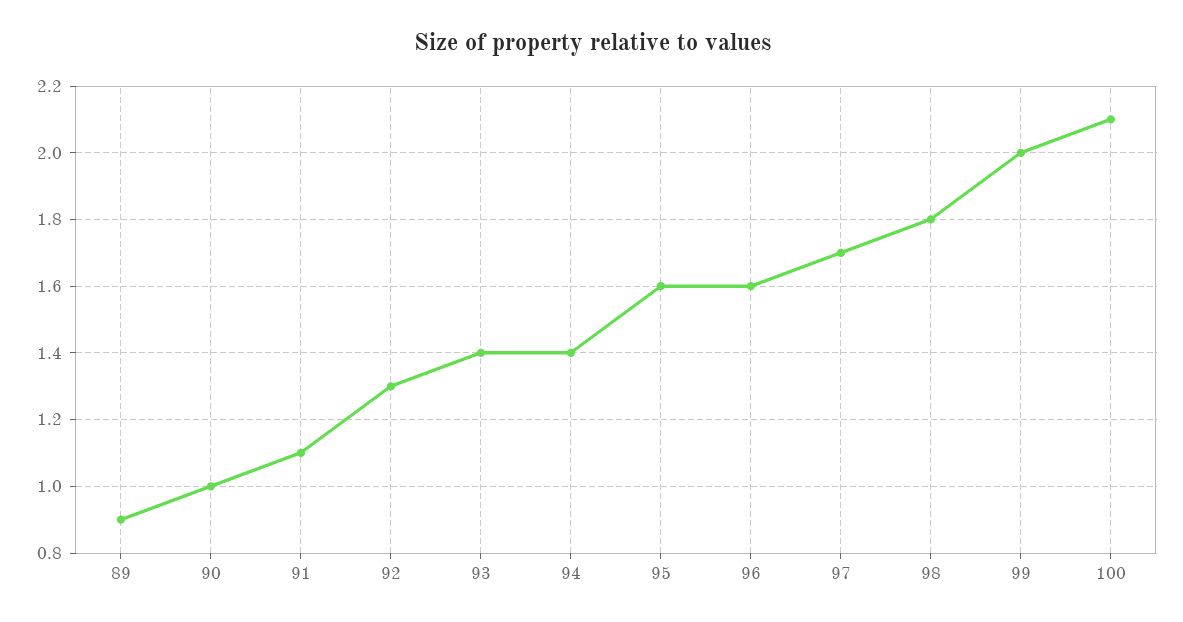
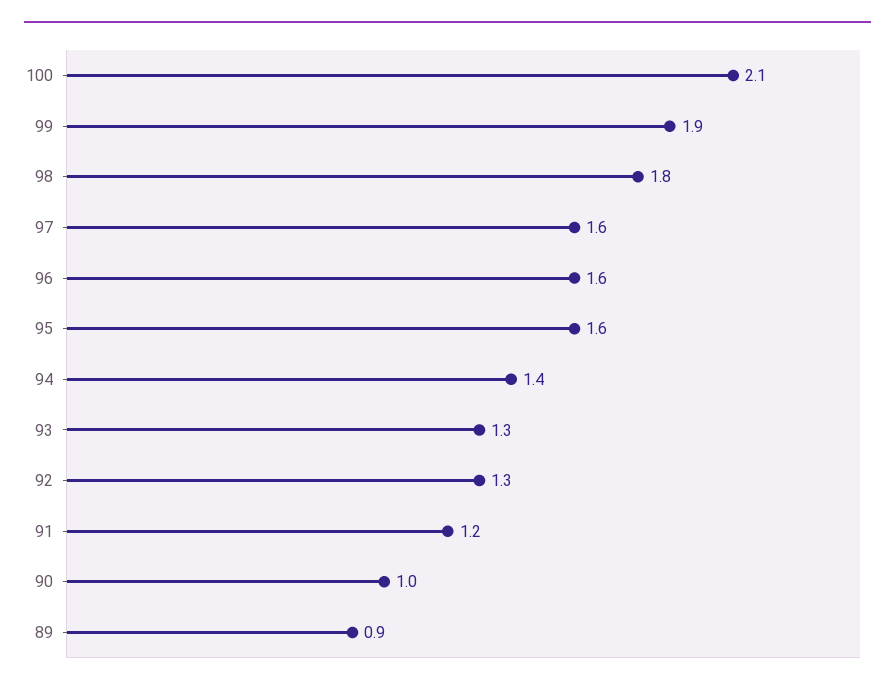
91: 1.1 -> 1.2
93: 1.4 -> 1.3
97: 1.7 -> 1.6
99: 2 -> 1.9

